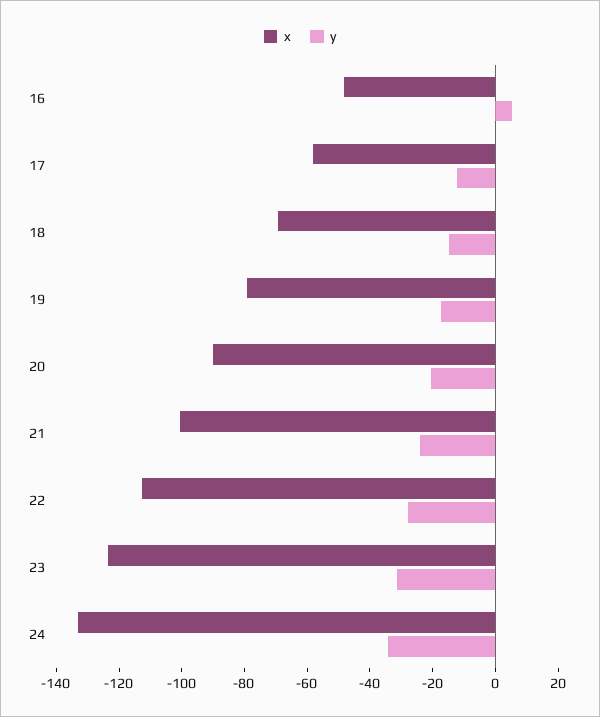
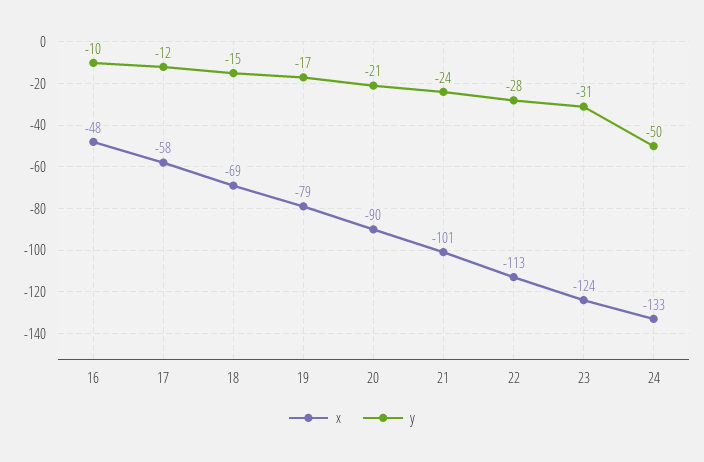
y, 16: 5 -> -10
y, 24: -35 -> -50

